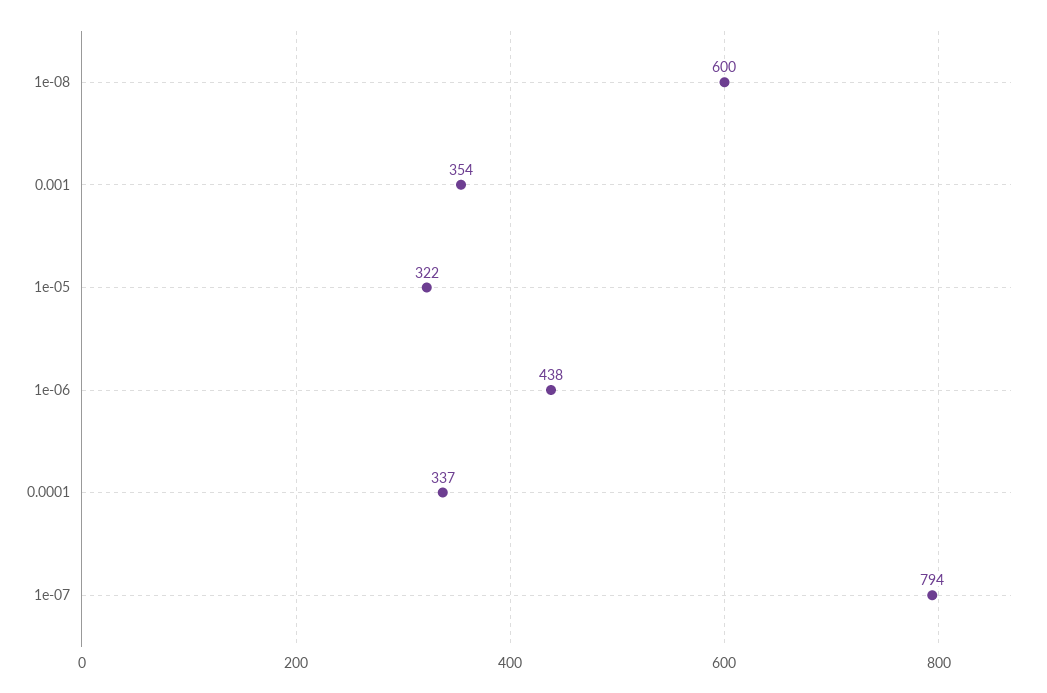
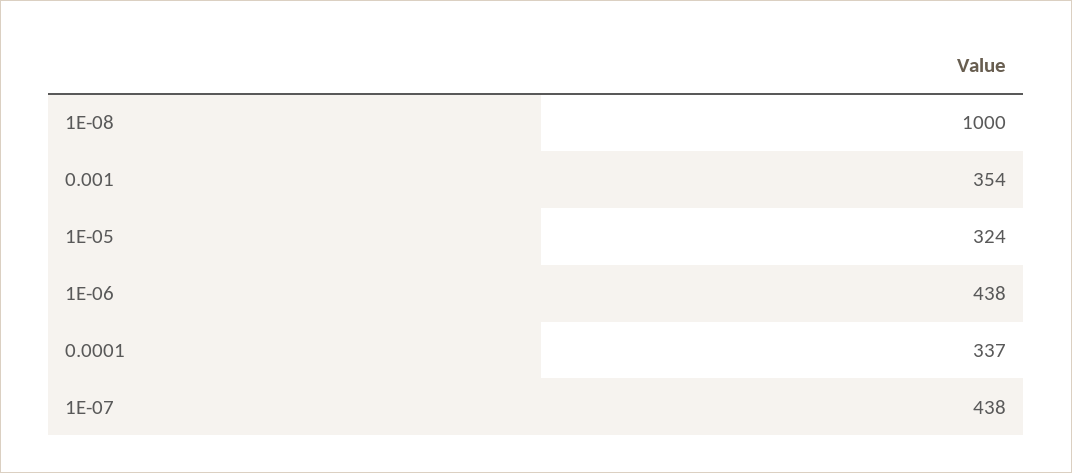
1e-08: 600 -> 1000
1e-05: 322 -> 324
1e-07: 794 -> 438

